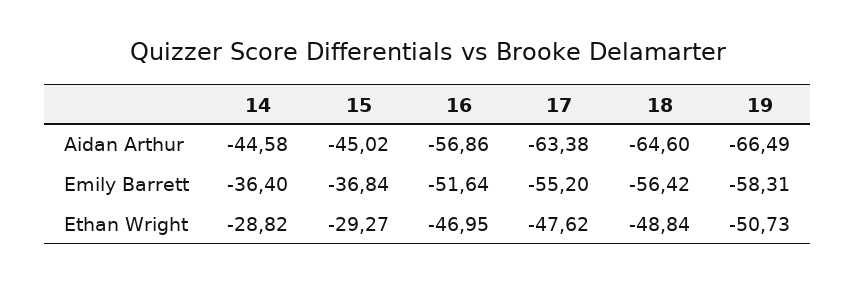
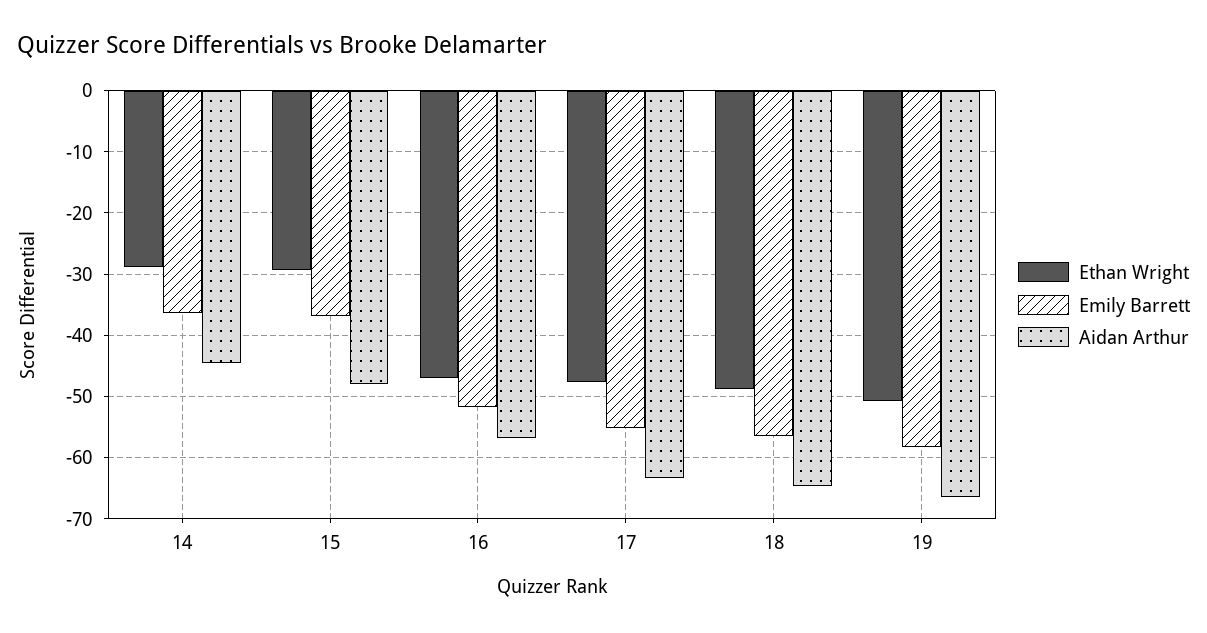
Aidan Arthur, 15: -45.02 -> -48

